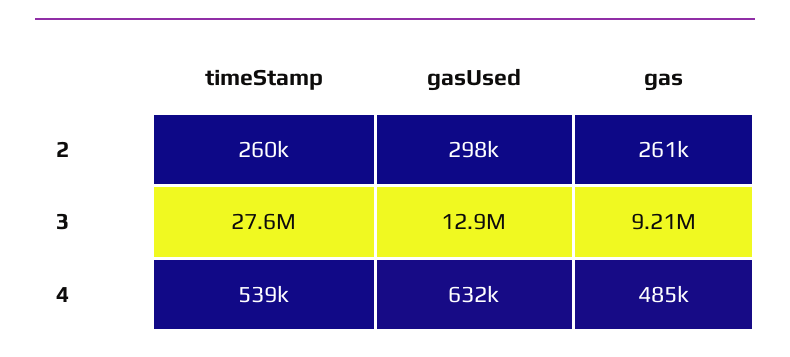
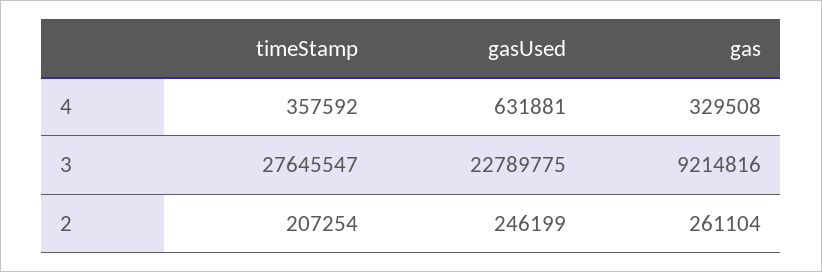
timeStamp, 2: 260000 -> 207254
gasUsed, 2: 298000 -> 246199
gasUsed, 3: 12900000 -> 22789775
timeStamp, 4: 539000 -> 357592
gas, 4: 485000 -> 329508

